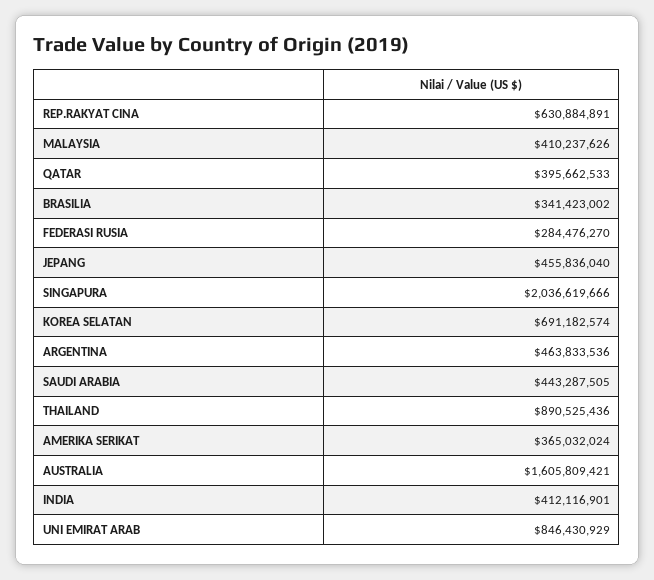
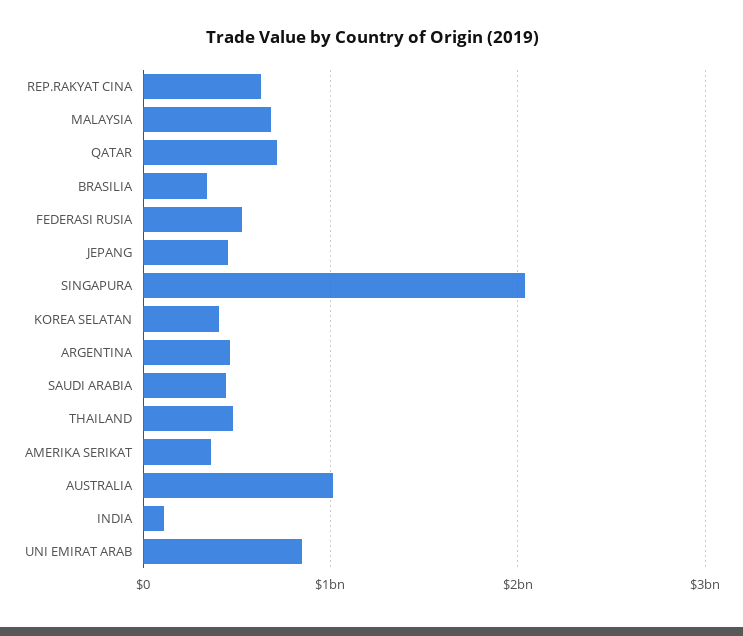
MALAYSIA: 410237626 -> 700000000
QATAR: 395662533 -> 700000000
FEDERASI RUSIA: 284476270 -> 500000000
KOREA SELATAN: 691182574 -> 400000000
THAILAND: 890525436 -> 500000000
AUSTRALIA: 1605809421 -> 1000000000
INDIA: 412116901 -> 100000000

